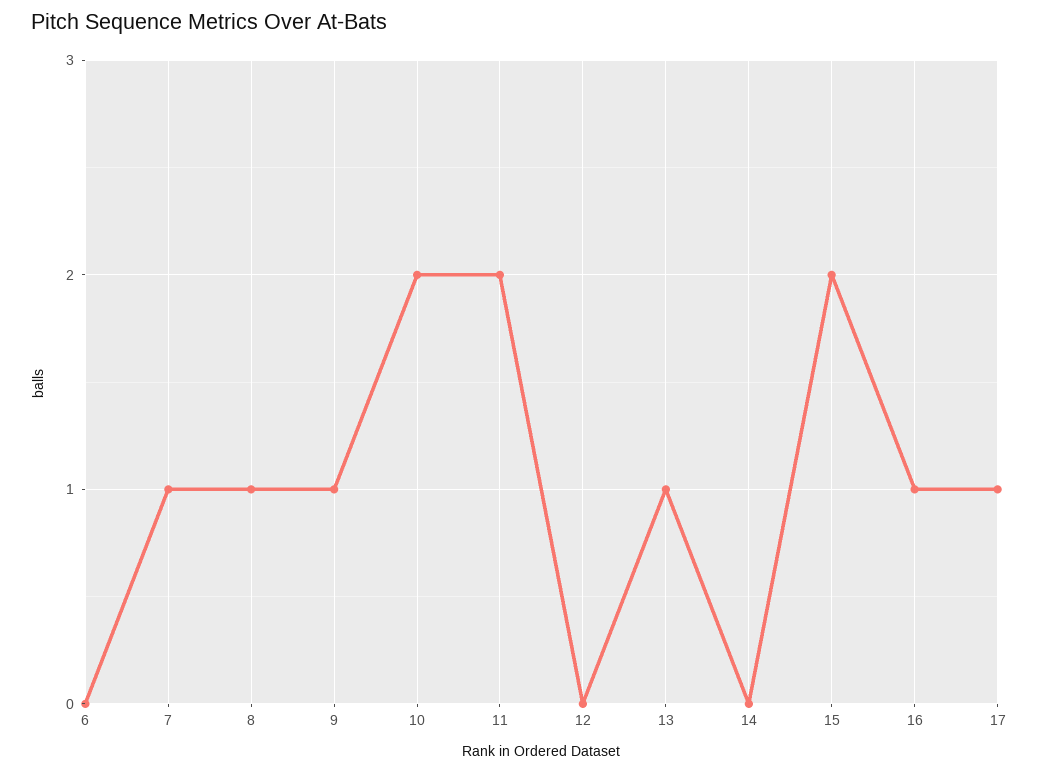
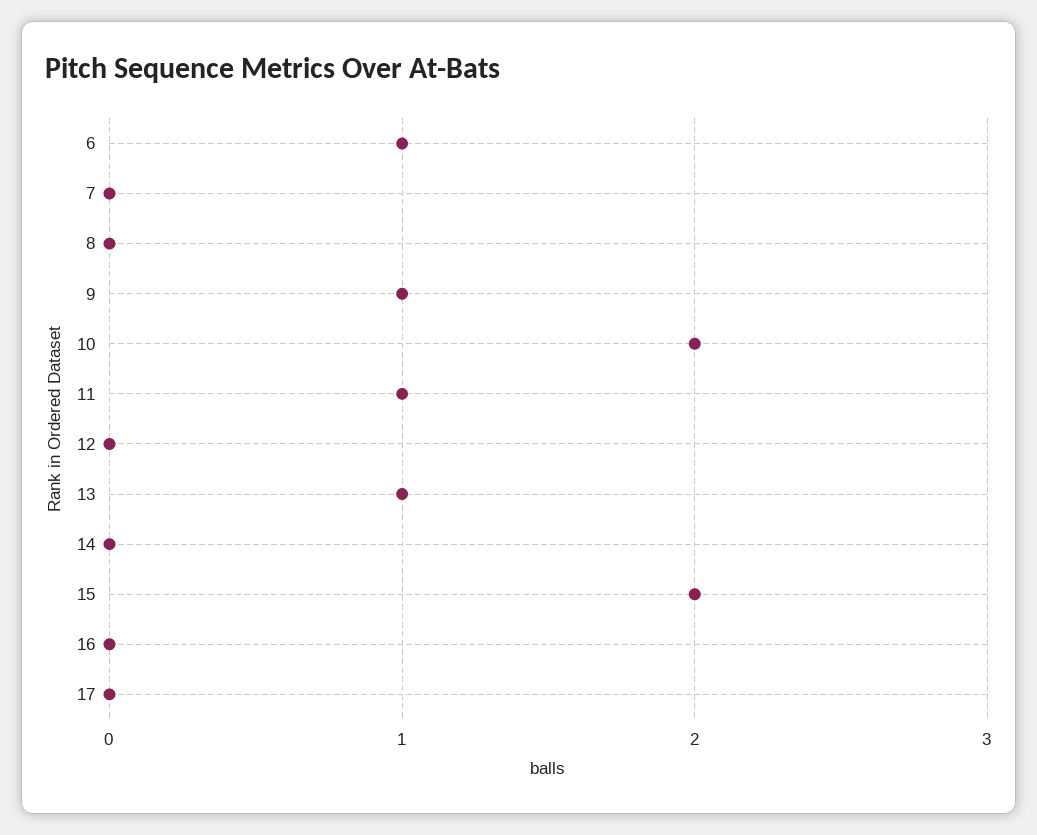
6: 0 -> 1
7: 1 -> 0
8: 1 -> 0
11: 2 -> 1
16: 1 -> 0
17: 1 -> 0

